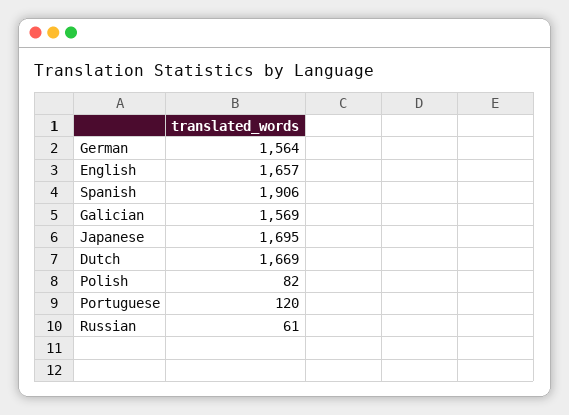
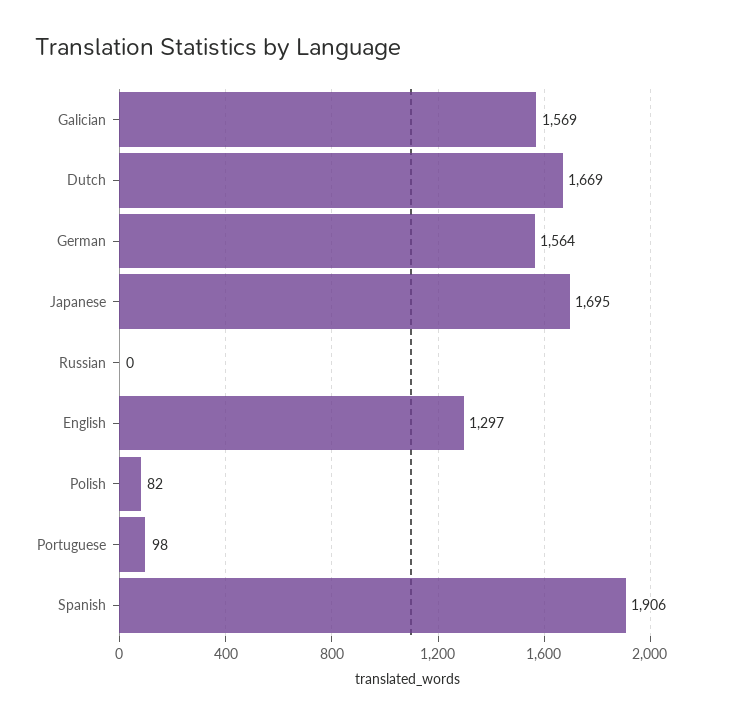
English: 1657 -> 1297
Portuguese: 120 -> 98
Russian: 61 -> 0

